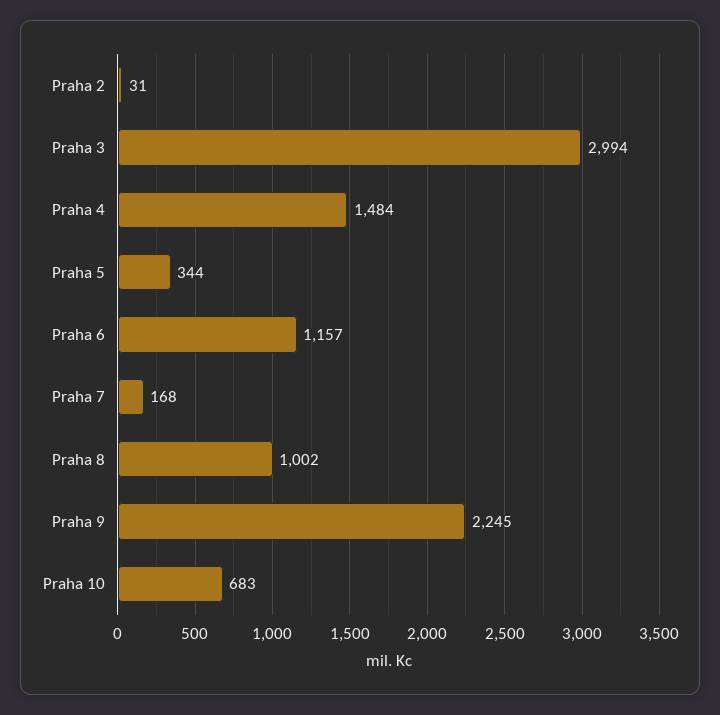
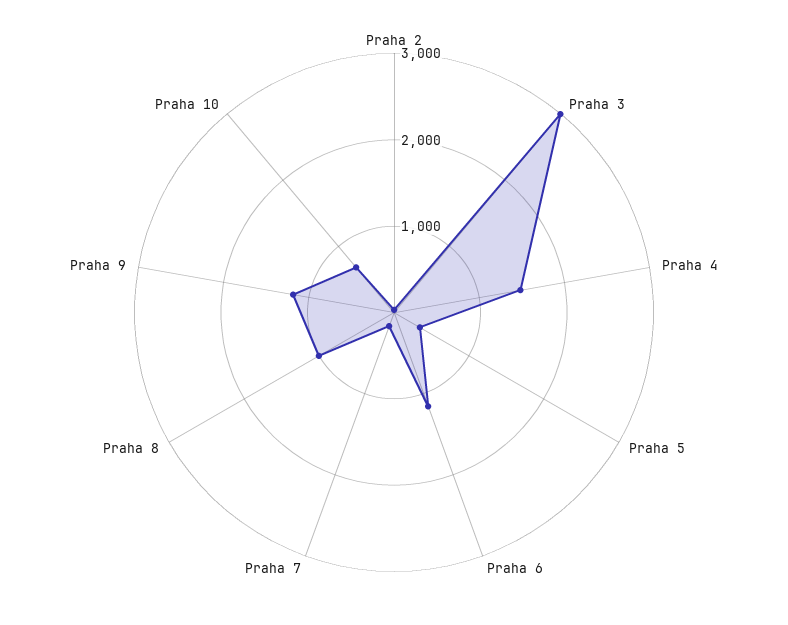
Praha 9: 2245 -> 1200

